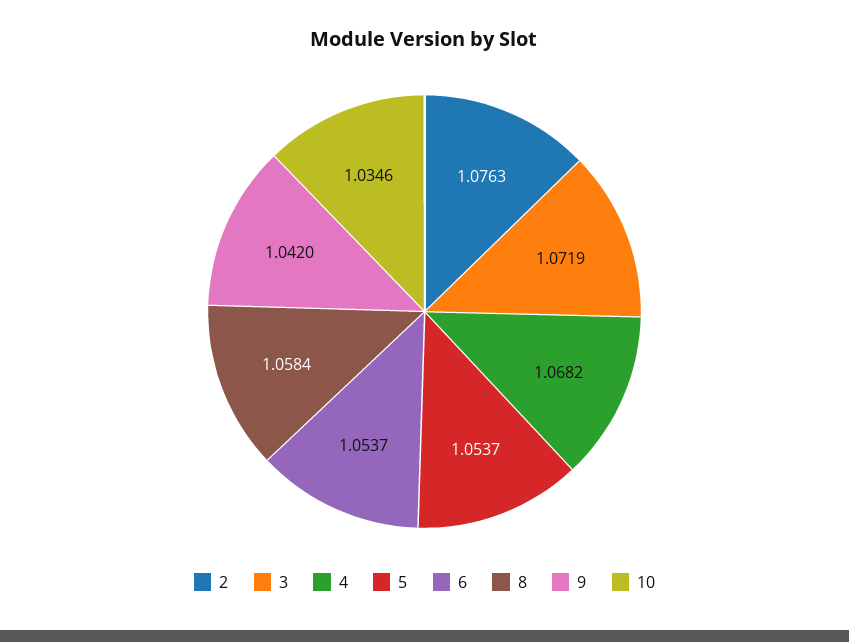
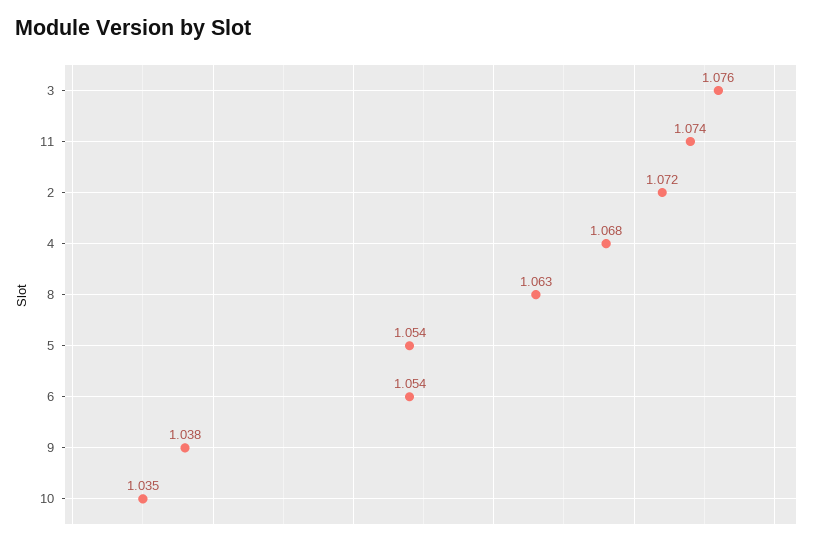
2: 1.0763 -> 1.072
3: 1.0719 -> 1.076
8: 1.0584 -> 1.063
9: 1.042 -> 1.038
11: none -> 1.074

